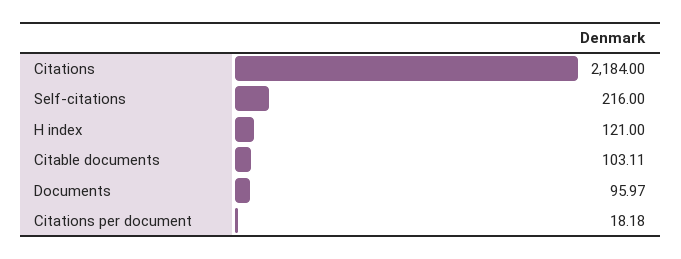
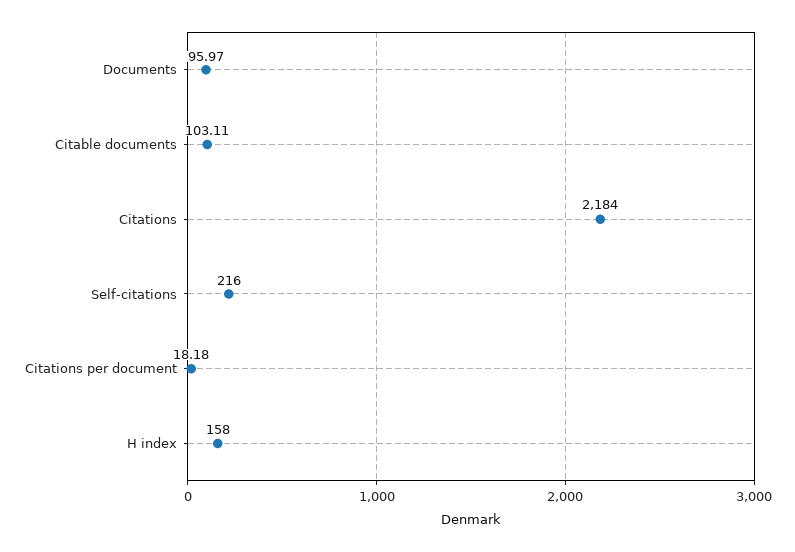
H index: 121 -> 158

